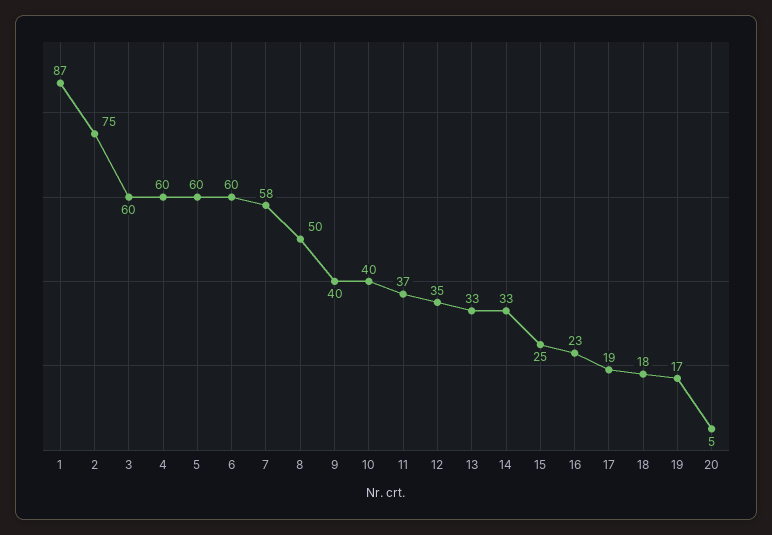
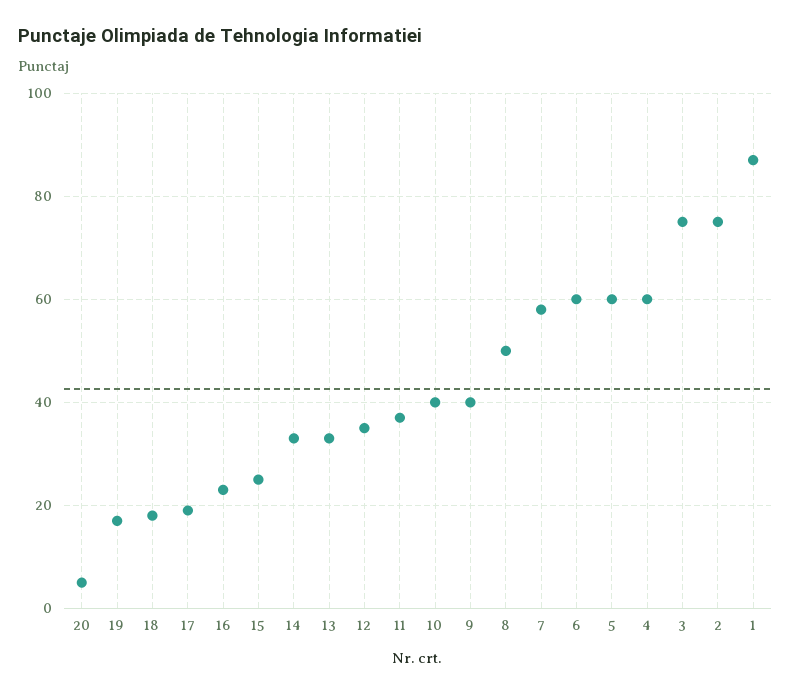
3: 60 -> 75

